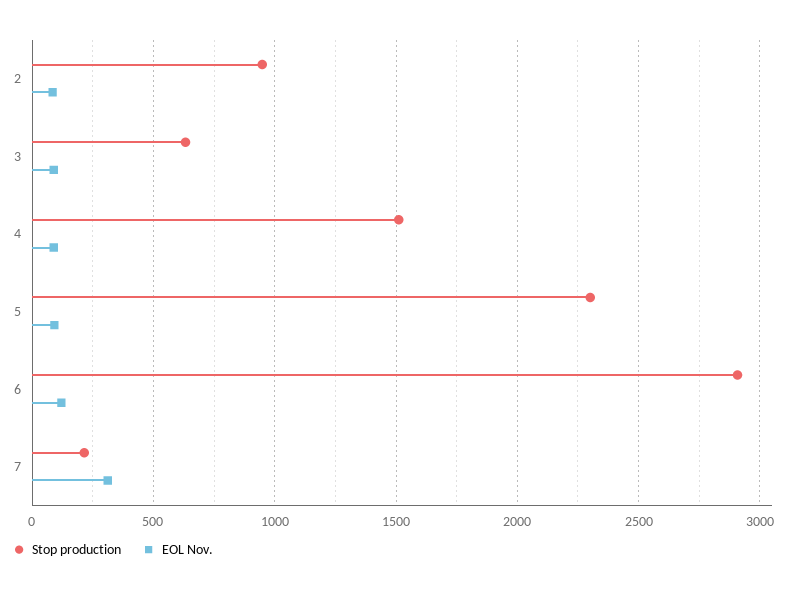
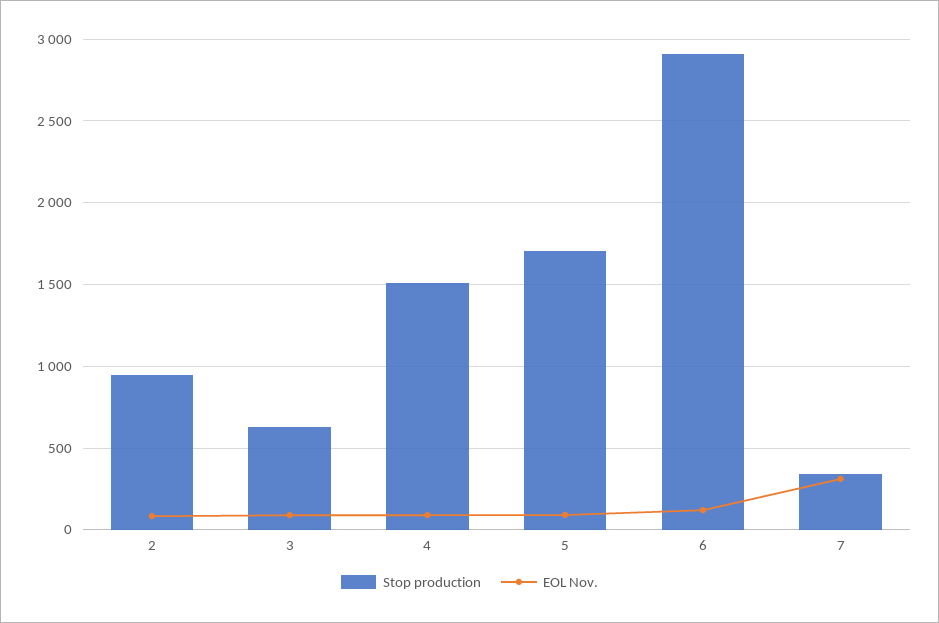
Stop production, 5: 2300 -> 1700
Stop production, 7: 200 -> 350

